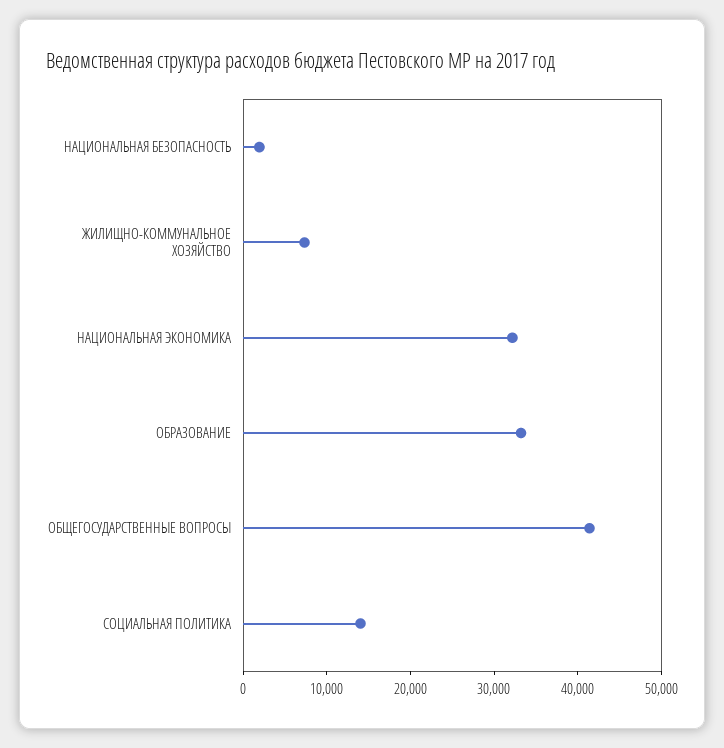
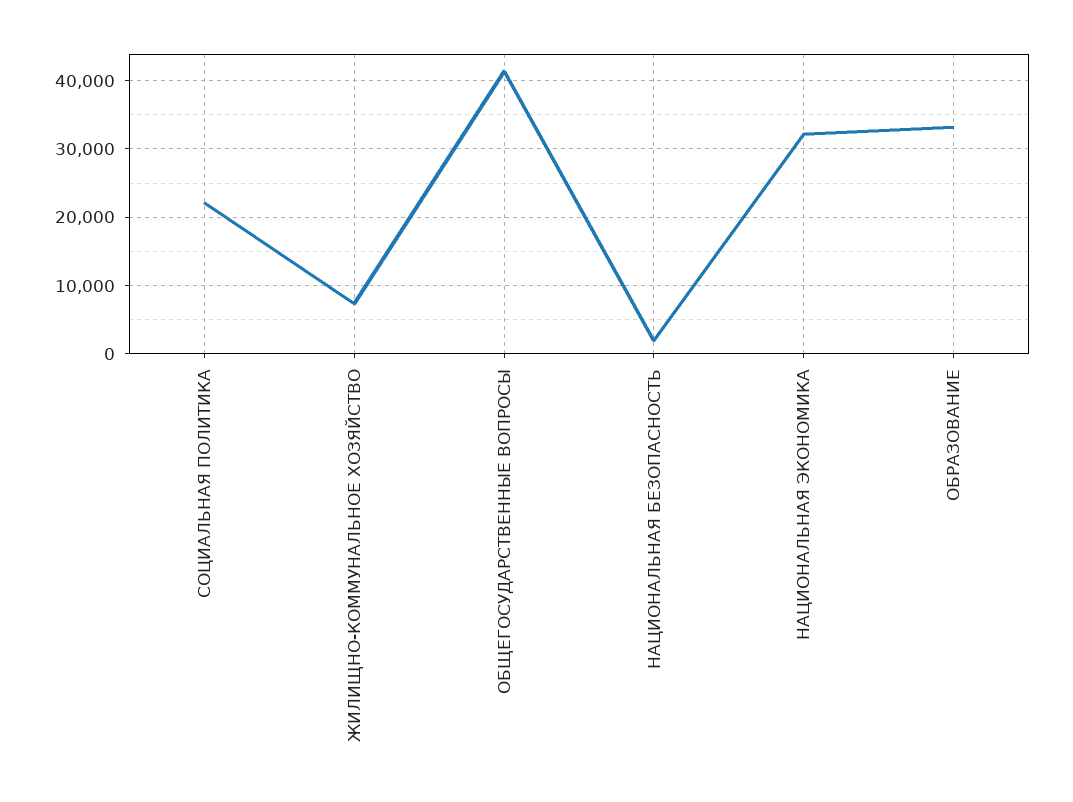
СОЦИАЛЬНАЯ ПОЛИТИКА: 14000 -> 22000

